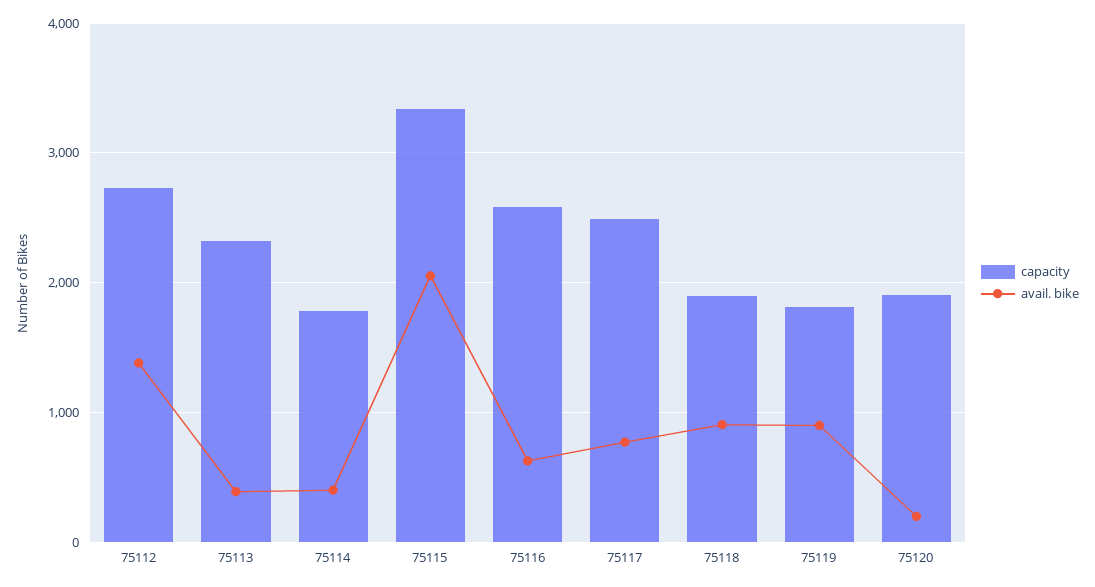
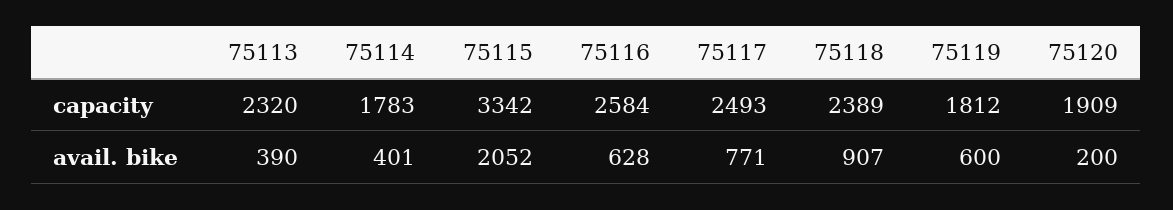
capacity, 75112: 2700 -> none
avail. bike, 75112: 1400 -> none
capacity, 75118: 1900 -> 2389
avail. bike, 75119: 900 -> 600

